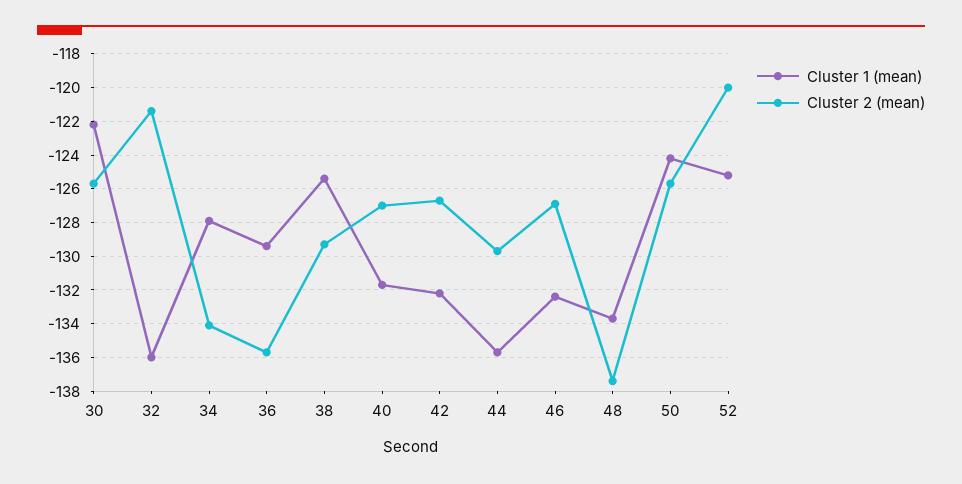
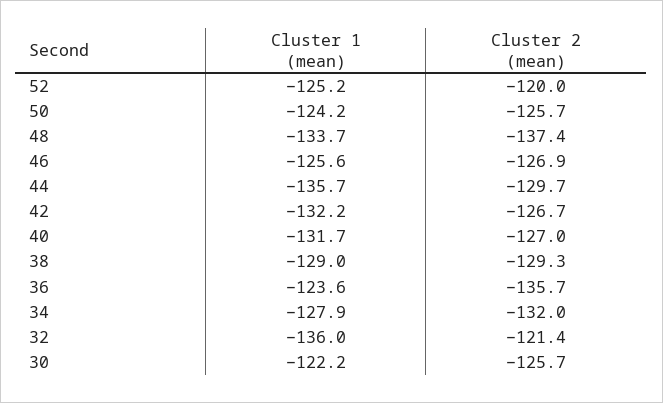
Cluster 2 (mean), 34: -134 -> -132
Cluster 1 (mean), 36: -129.5 -> -123.6
Cluster 1 (mean), 38: -125.5 -> -129
Cluster 1 (mean), 46: -132.5 -> -125.6

